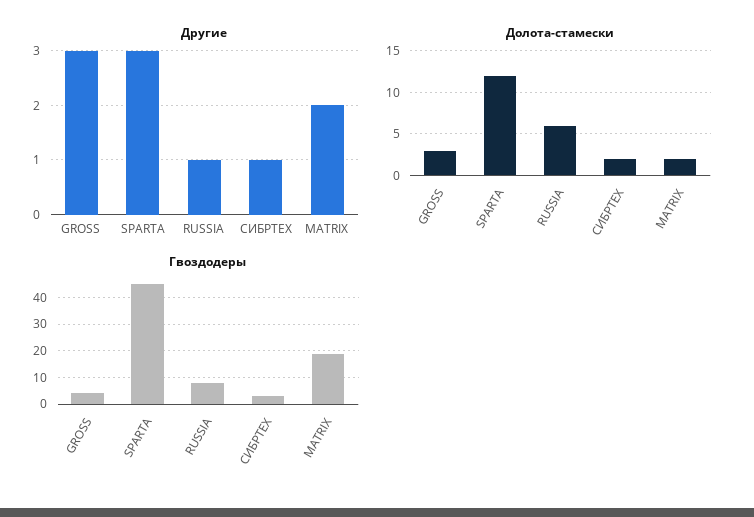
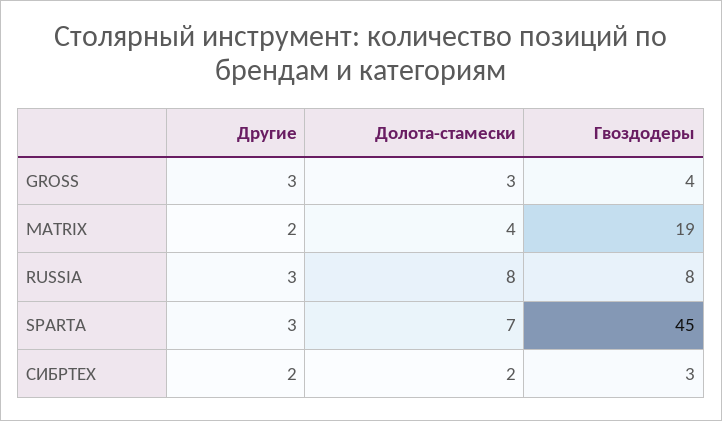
Другие, RUSSIA: 1 -> 3
Другие, СИБРТЕХ: 1 -> 2
Долота-стамески, SPARTA: 12 -> 7
Долота-стамески, RUSSIA: 6 -> 8
Долота-стамески, MATRIX: 2 -> 4

